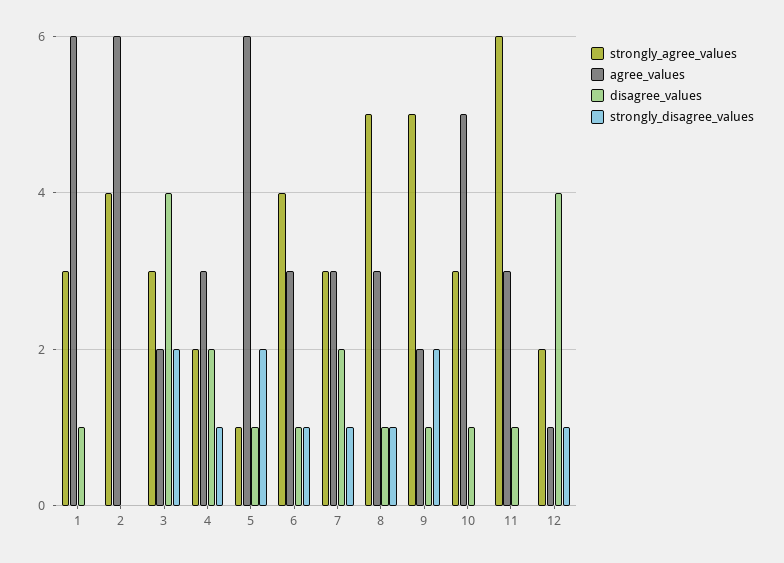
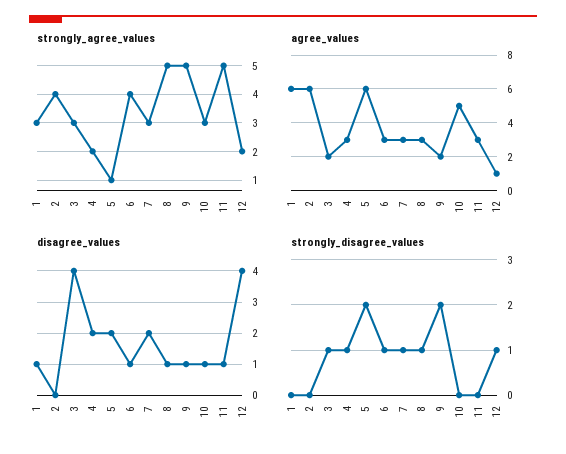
strongly_disagree_values, 3: 2 -> 1
disagree_values, 5: 1 -> 2
strongly_agree_values, 11: 6 -> 5

